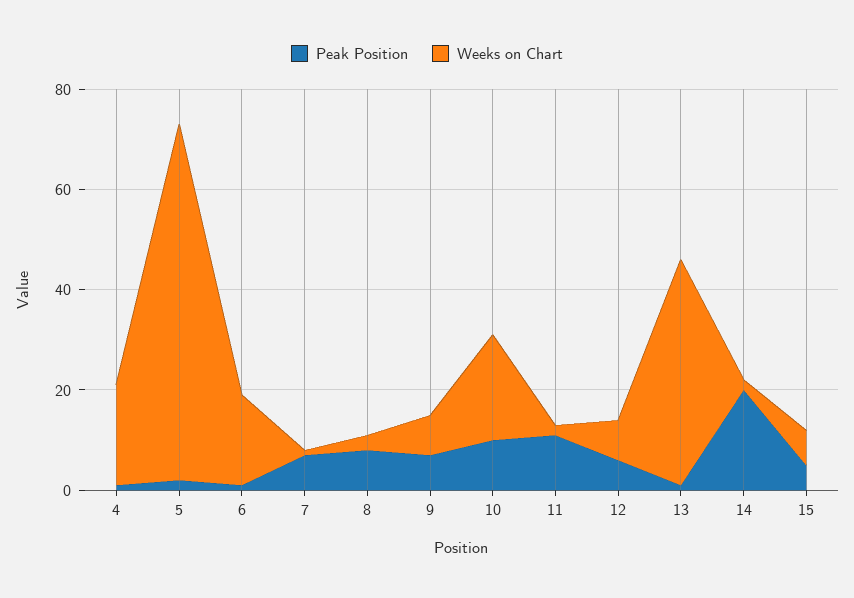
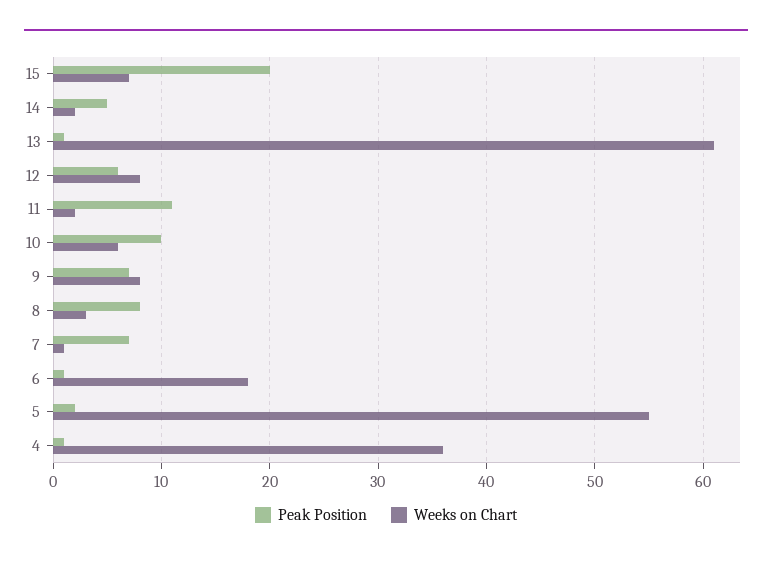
Weeks on Chart, 4: 20 -> 36
Weeks on Chart, 5: 70 -> 55
Weeks on Chart, 10: 20 -> 6
Weeks on Chart, 13: 45 -> 61
Peak Position, 14: 20 -> 5
Peak Position, 15: 5 -> 20

